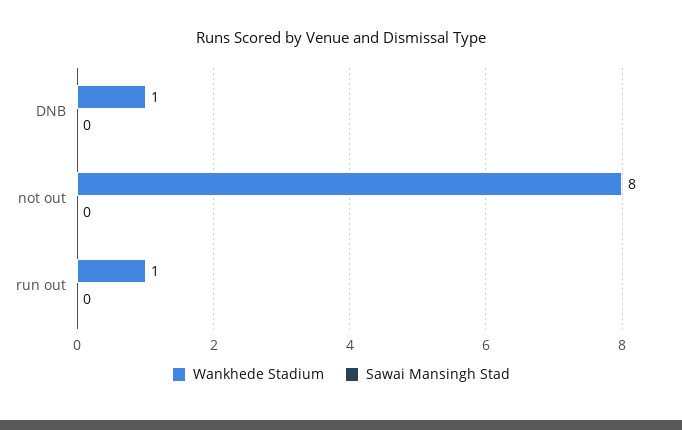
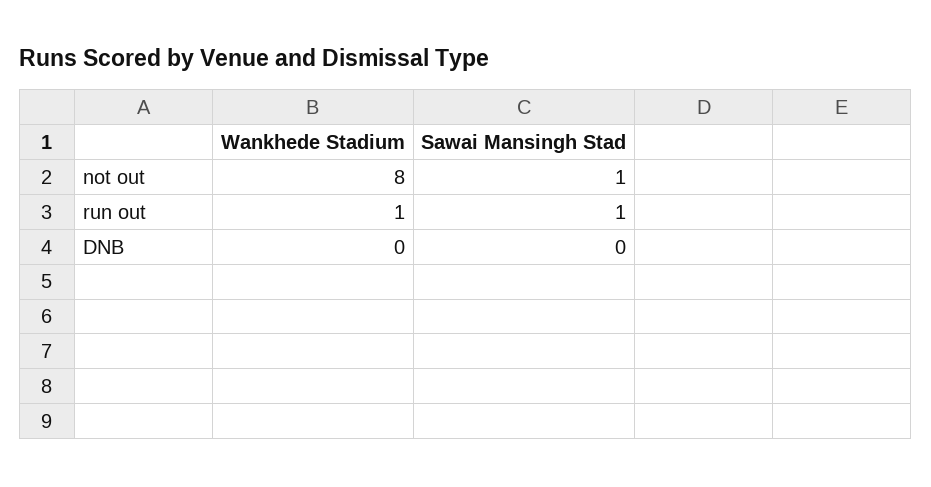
Wankhede Stadium, DNB: 1 -> 0
Sawai Mansingh Stad, not out: 0 -> 1
Sawai Mansingh Stad, run out: 0 -> 1

